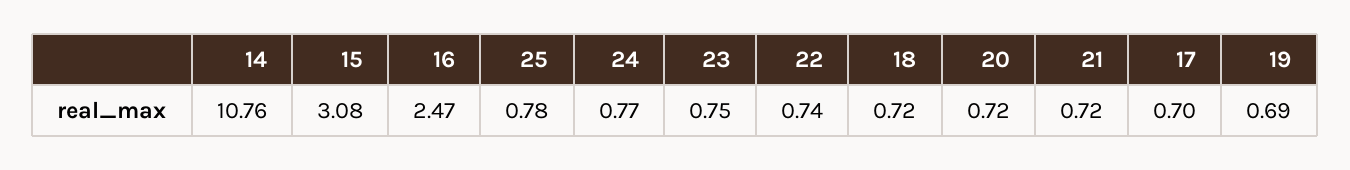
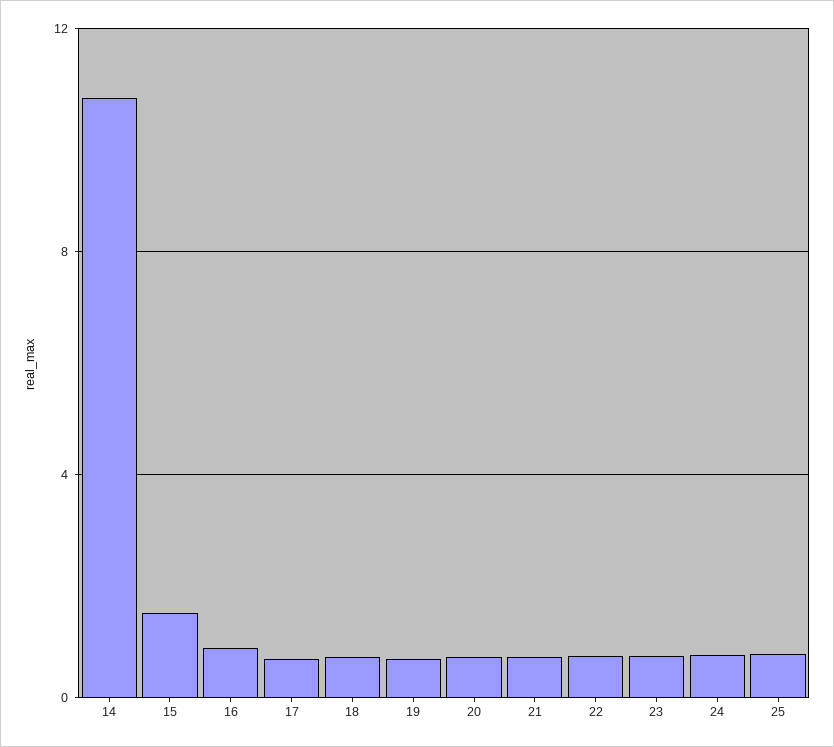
15: 3.08 -> 1.5
16: 2.47 -> 1

